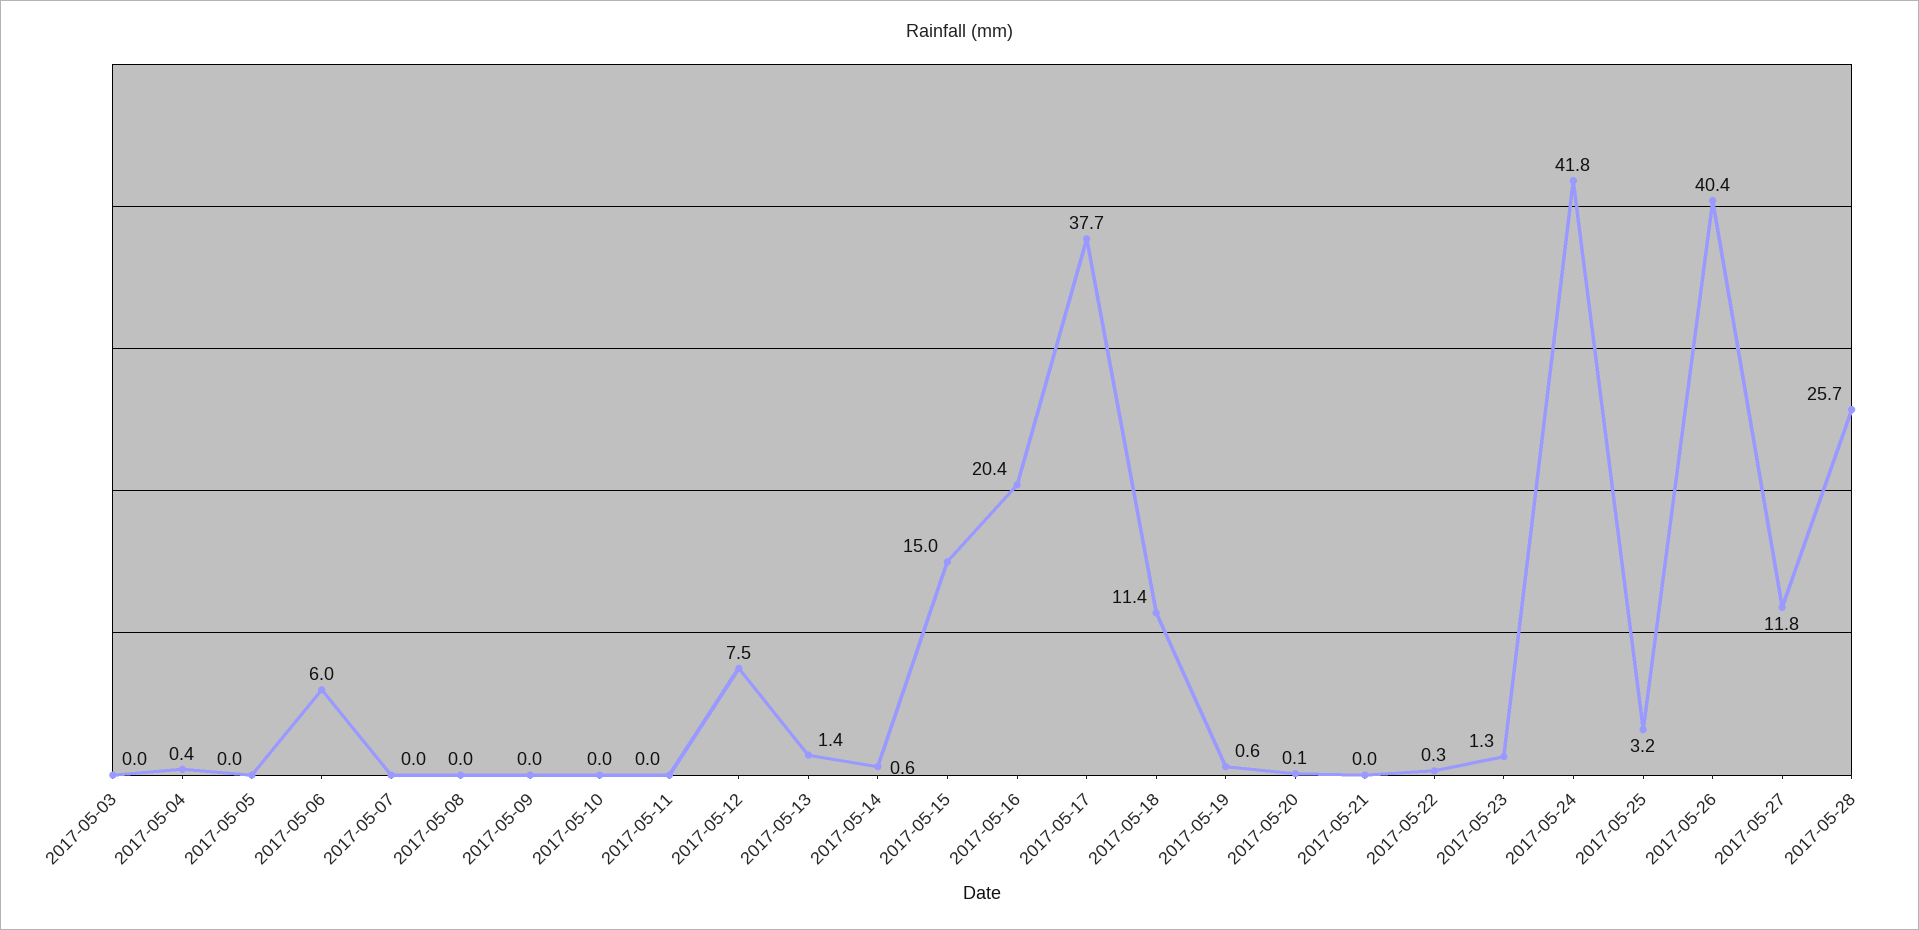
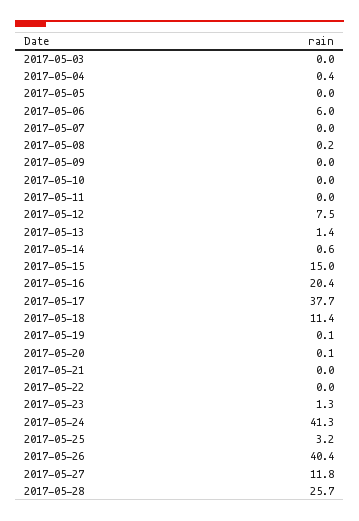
2017-05-08: 0 -> 0.2
2017-05-19: 0.6 -> 0.1
2017-05-22: 0.3 -> 0
2017-05-24: 41.8 -> 41.3

